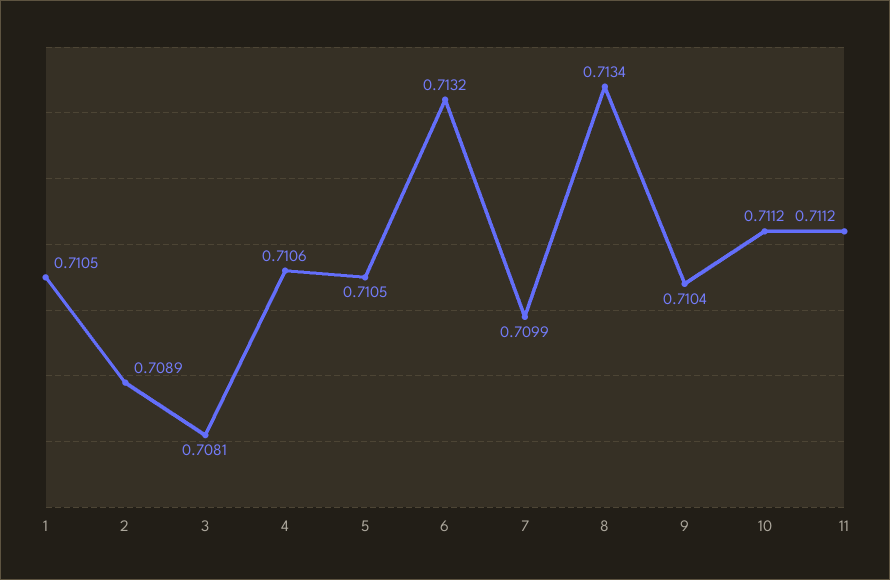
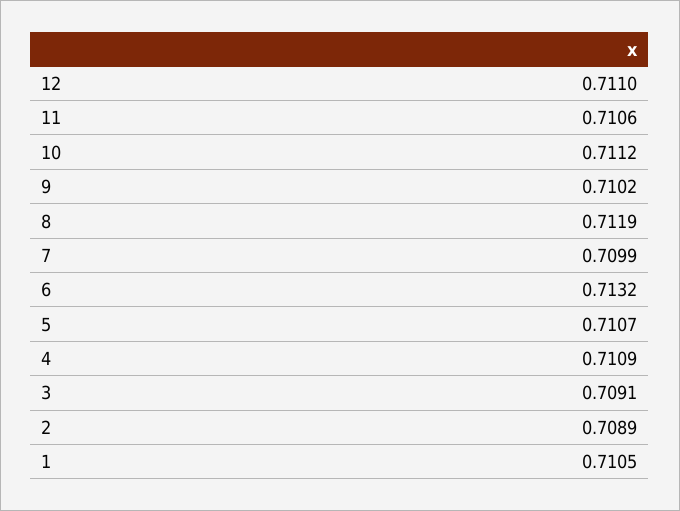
3: 0.7081 -> 0.7091
4: 0.7106 -> 0.7109
5: 0.7105 -> 0.7107
8: 0.7134 -> 0.7119
9: 0.7104 -> 0.7102
11: 0.7112 -> 0.7106
12: none -> 0.711

